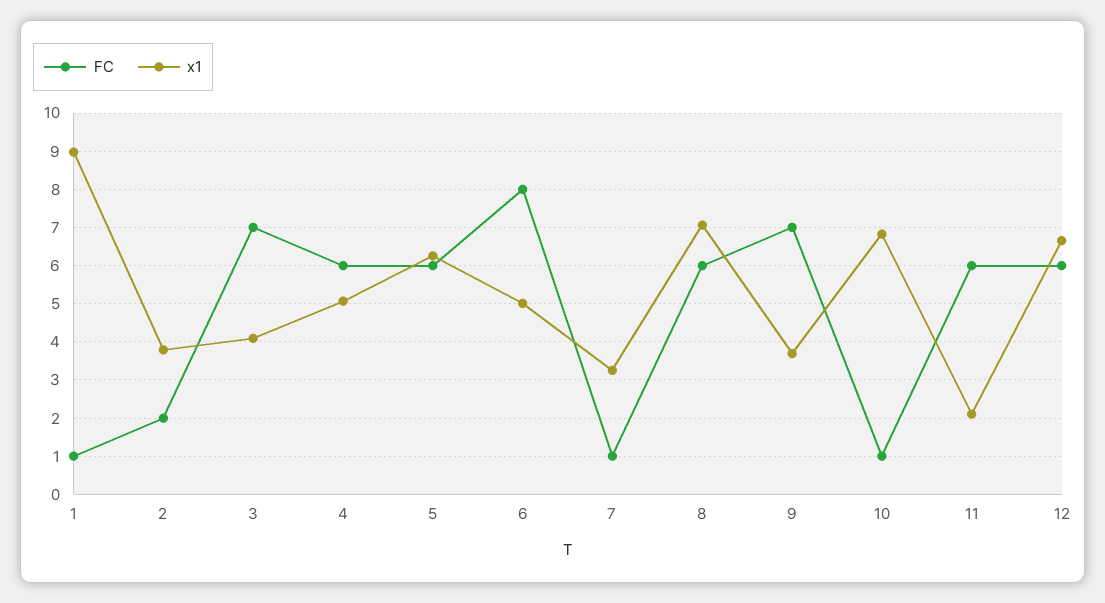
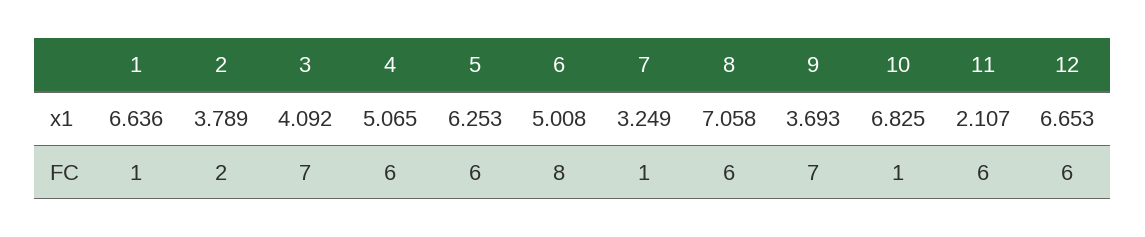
x1, 1: 9 -> 6.636

